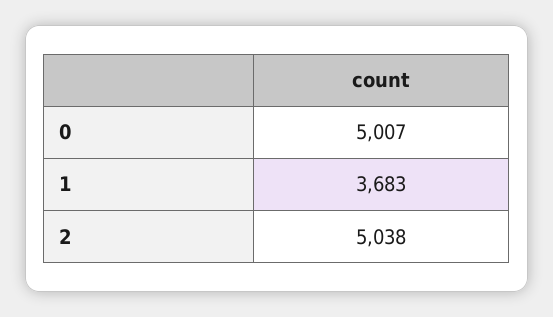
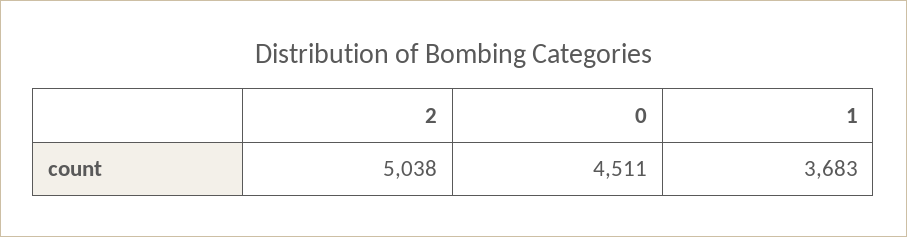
0: 5007 -> 4511

